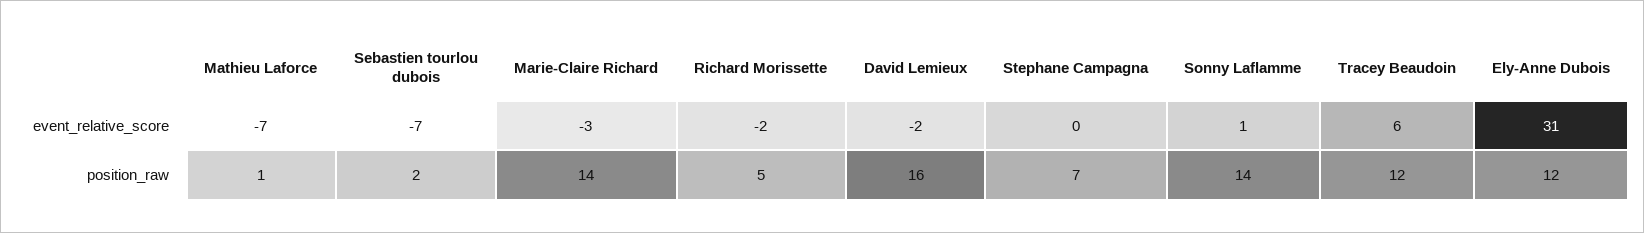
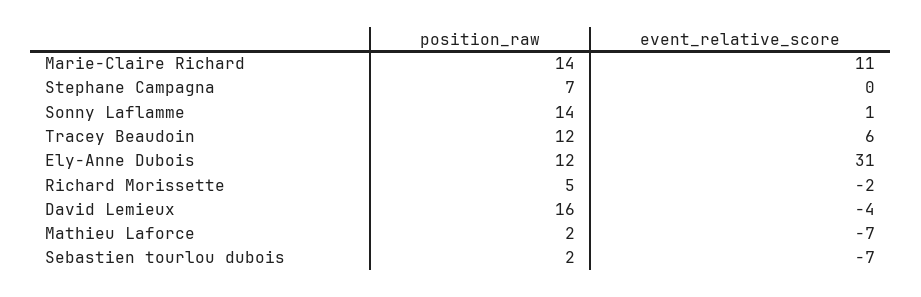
Marie-Claire Richard, event_relative_score: -3 -> 11
David Lemieux, event_relative_score: -2 -> -4
Mathieu Laforce, position_raw: 1 -> 2

